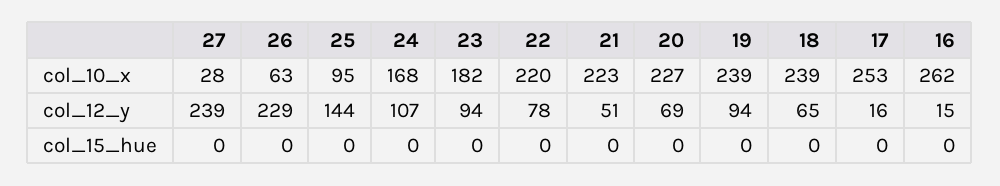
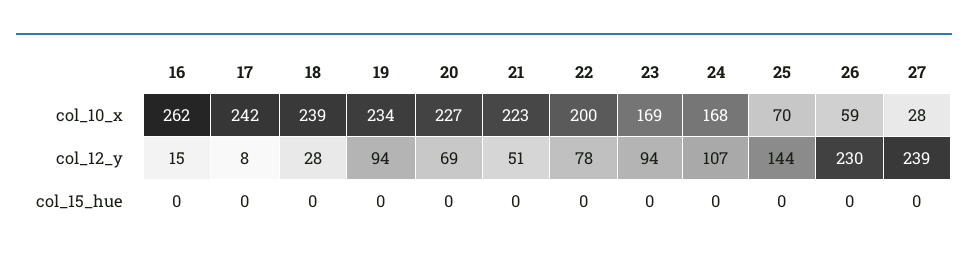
26, col_10_x: 63 -> 59
25, col_10_x: 95 -> 70
23, col_10_x: 182 -> 169
22, col_10_x: 220 -> 200
19, col_10_x: 239 -> 234
17, col_10_x: 253 -> 242
26, col_12_y: 229 -> 230
18, col_12_y: 65 -> 28
17, col_12_y: 16 -> 8

